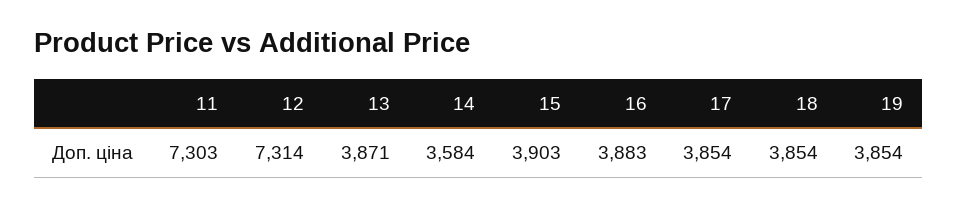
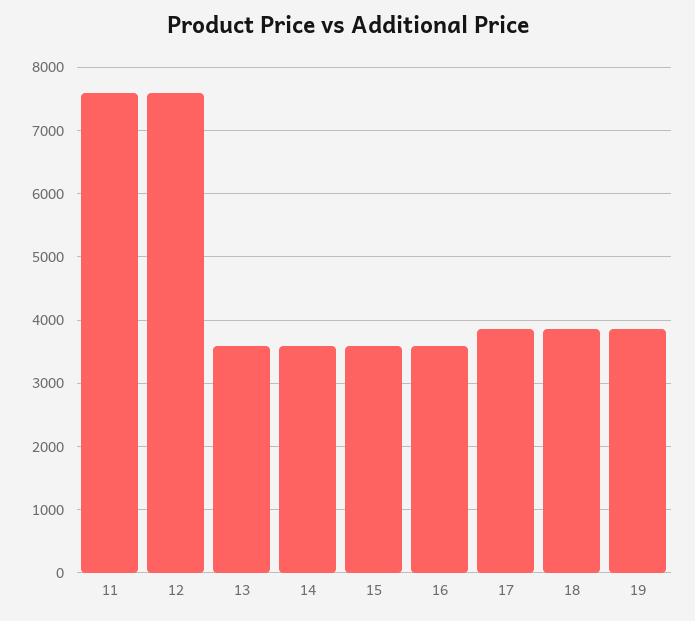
11: 7303 -> 7600
12: 7314 -> 7600
13: 3871 -> 3600
15: 3903 -> 3600
16: 3883 -> 3600

